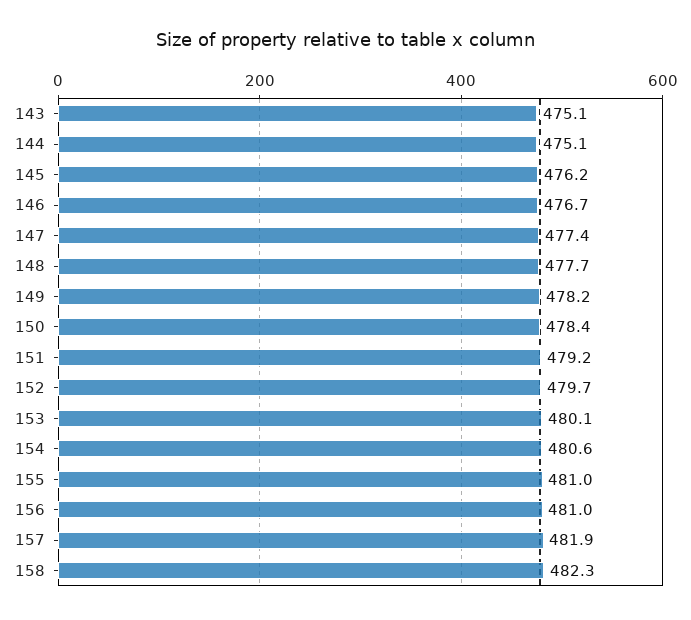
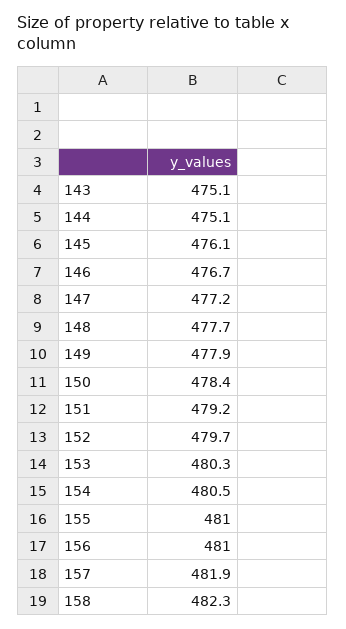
145: 476.2 -> 476.1
147: 477.4 -> 477.2
149: 478.2 -> 477.9
153: 480.1 -> 480.3
154: 480.6 -> 480.5

